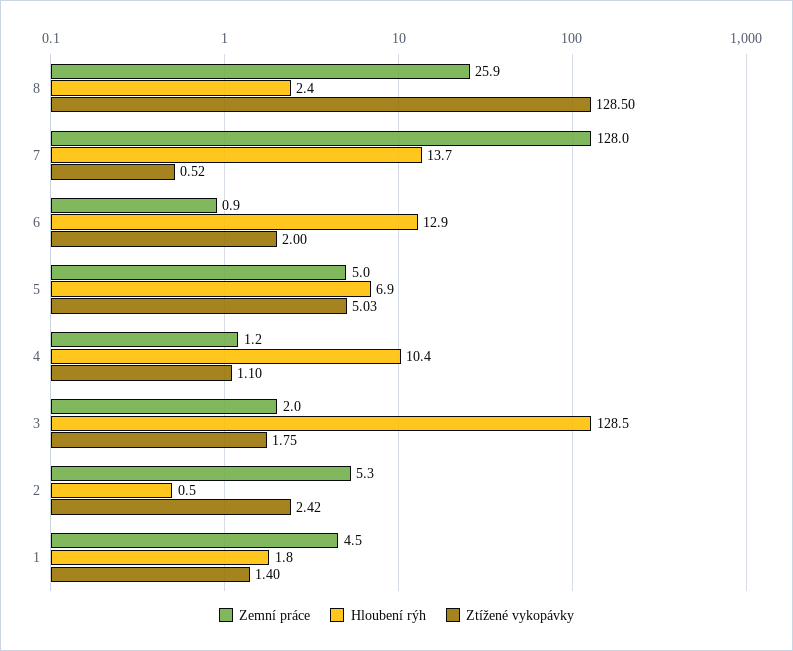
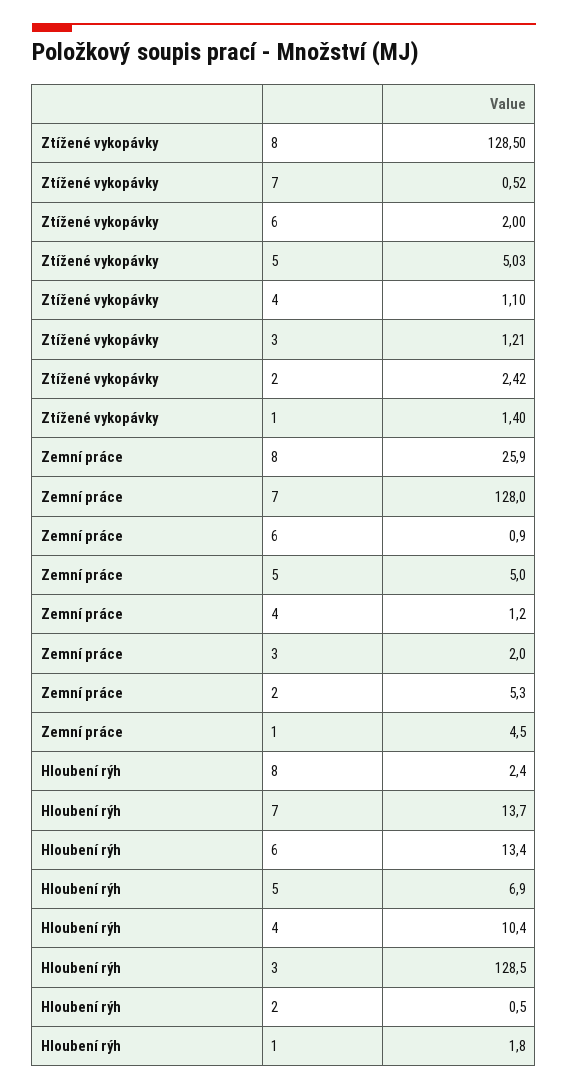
Hloubení rýh, 6: 12.9 -> 13.4
Ztížené vykopávky, 3: 1.75 -> 1.21

